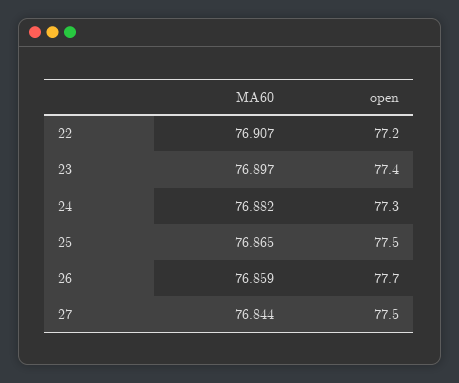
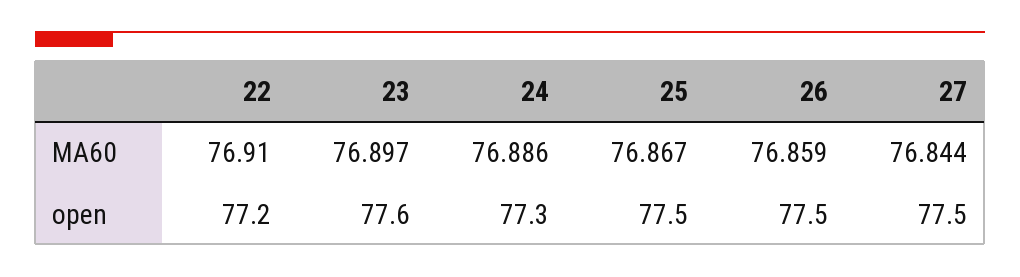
MA60, 22: 76.907 -> 76.91
open, 23: 77.4 -> 77.6
MA60, 24: 76.882 -> 76.886
MA60, 25: 76.865 -> 76.867
open, 26: 77.7 -> 77.5

